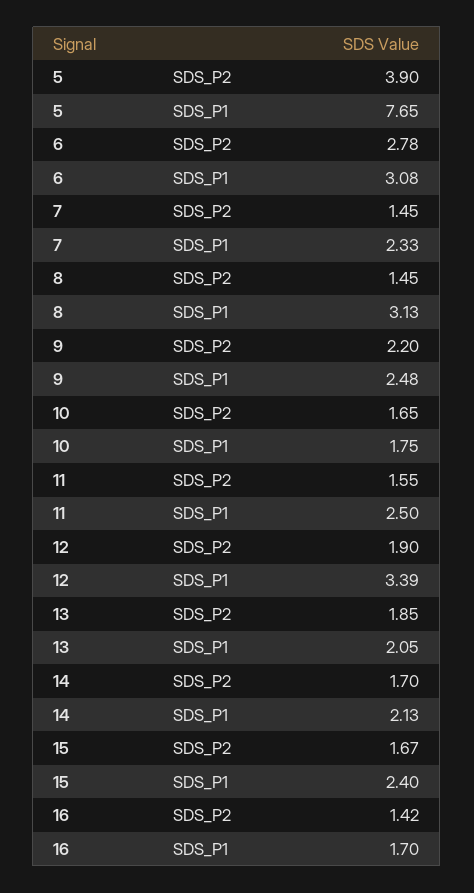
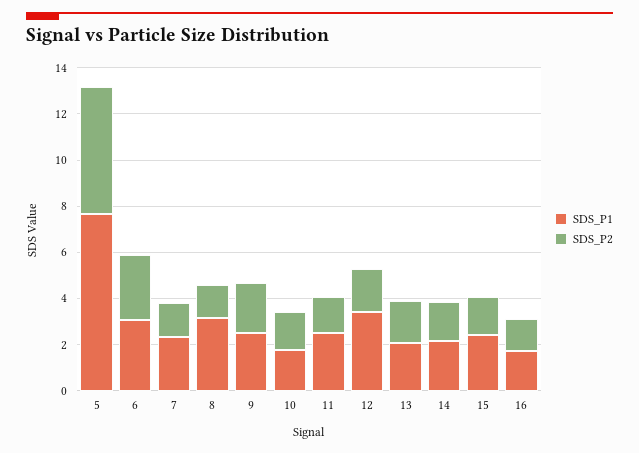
SDS_P2, 5: 3.9 -> 5.5

